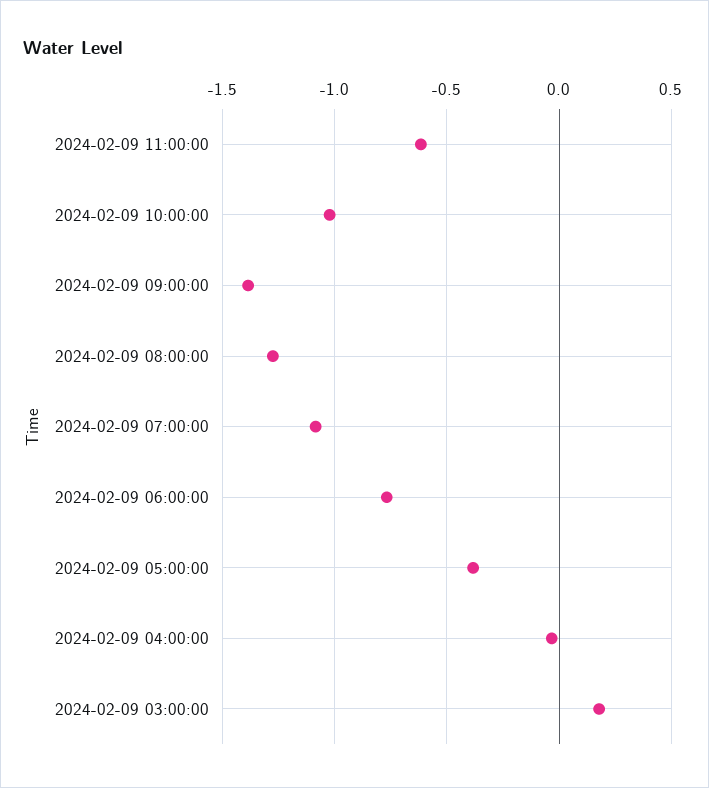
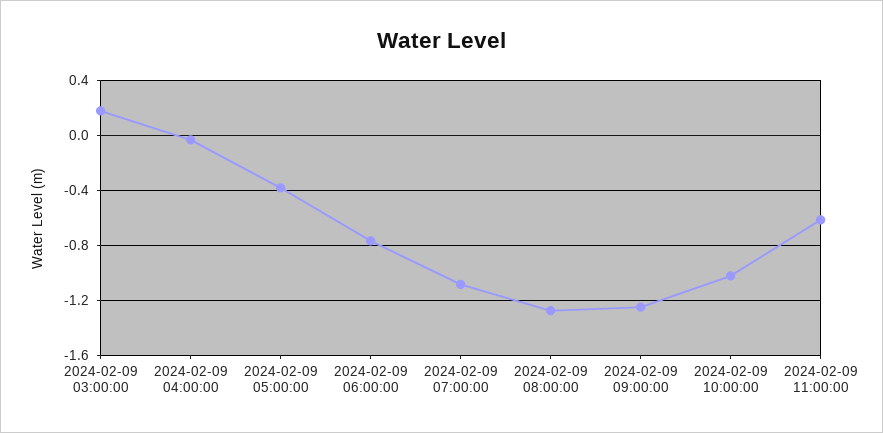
2024-02-09 09:00:00: -1.4 -> -1.25

